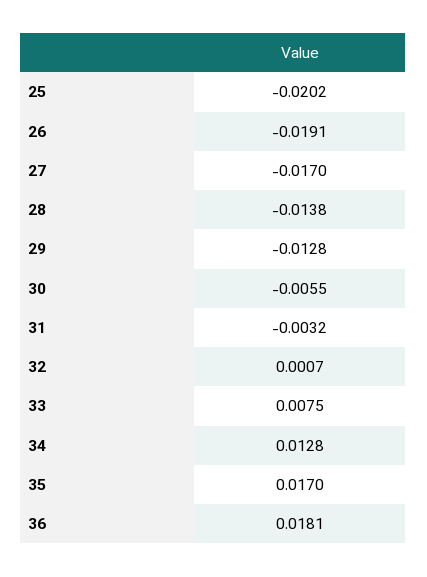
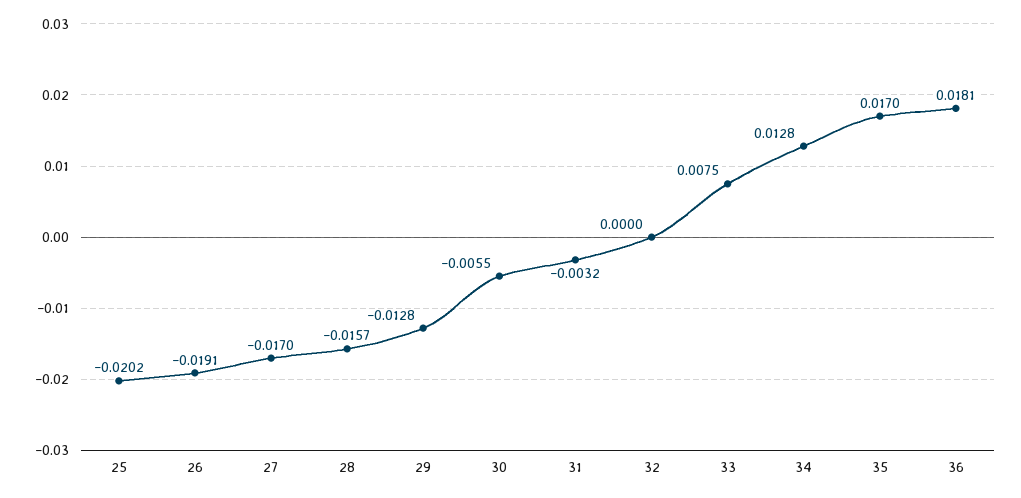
28: -0.0138 -> -0.0157
32: 0.0007 -> 0

